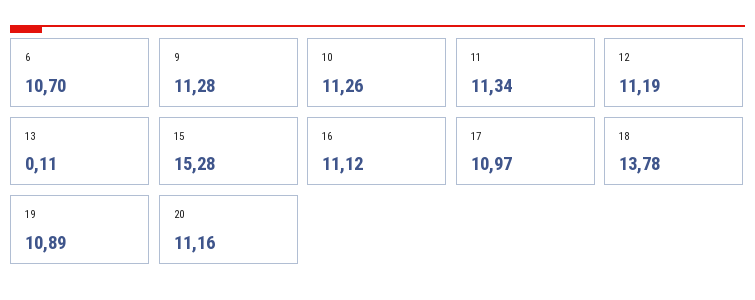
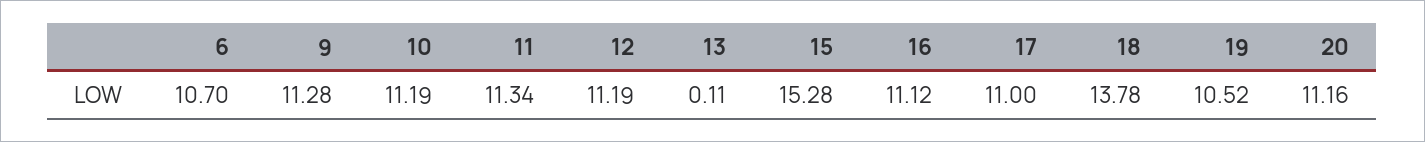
10: 11.26 -> 11.19
17: 10.97 -> 11
19: 10.89 -> 10.52

